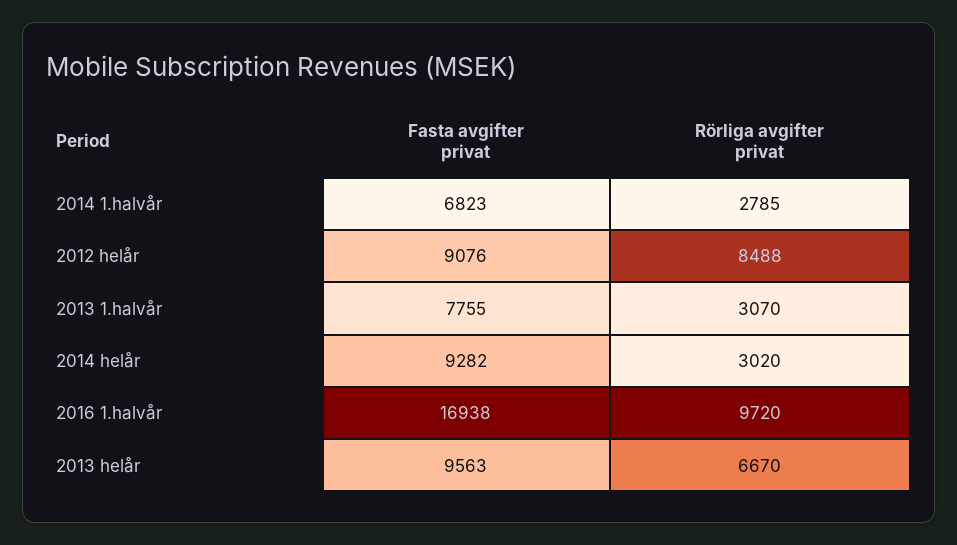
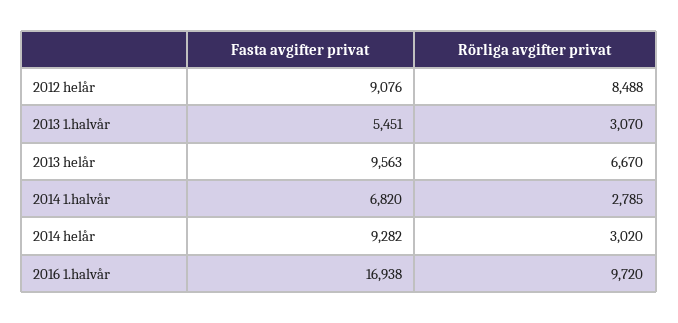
Fasta avgifter privat, 2014 1.halvår: 6823 -> 6820
Fasta avgifter privat, 2013 1.halvår: 7755 -> 5451

